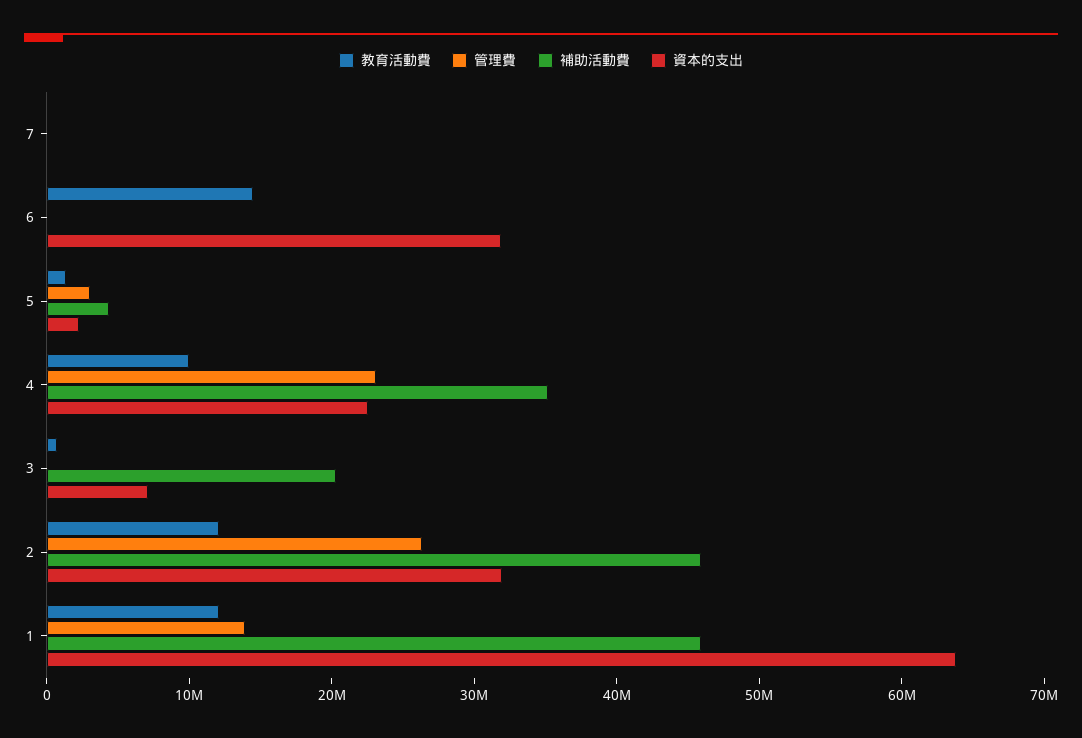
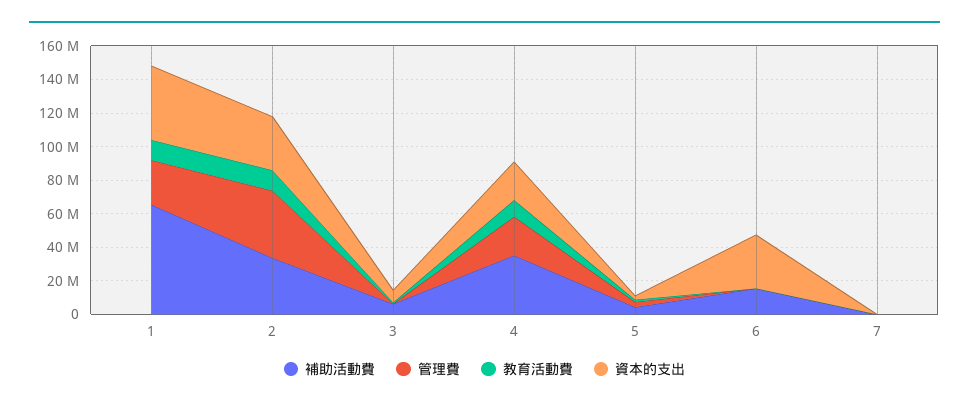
教育活動費, 6: 14000000 -> 0
補助活動費, 6: 0 -> 15000000
補助活動費, 3: 20000000 -> 5000000
管理費, 2: 26000000 -> 40000000
補助活動費, 2: 46000000 -> 35000000
管理費, 1: 14000000 -> 25000000
補助活動費, 1: 46000000 -> 65000000
資本的支出, 1: 64000000 -> 45000000

